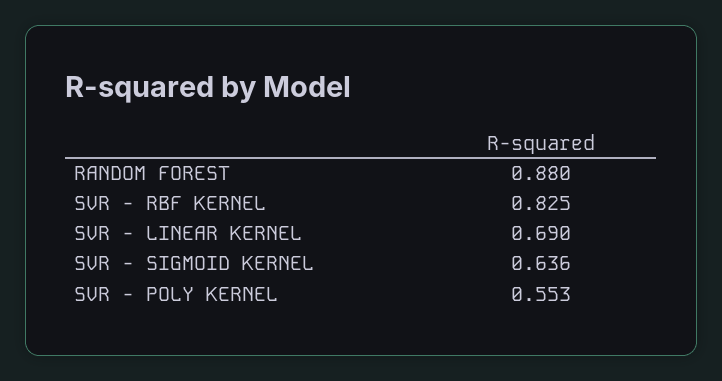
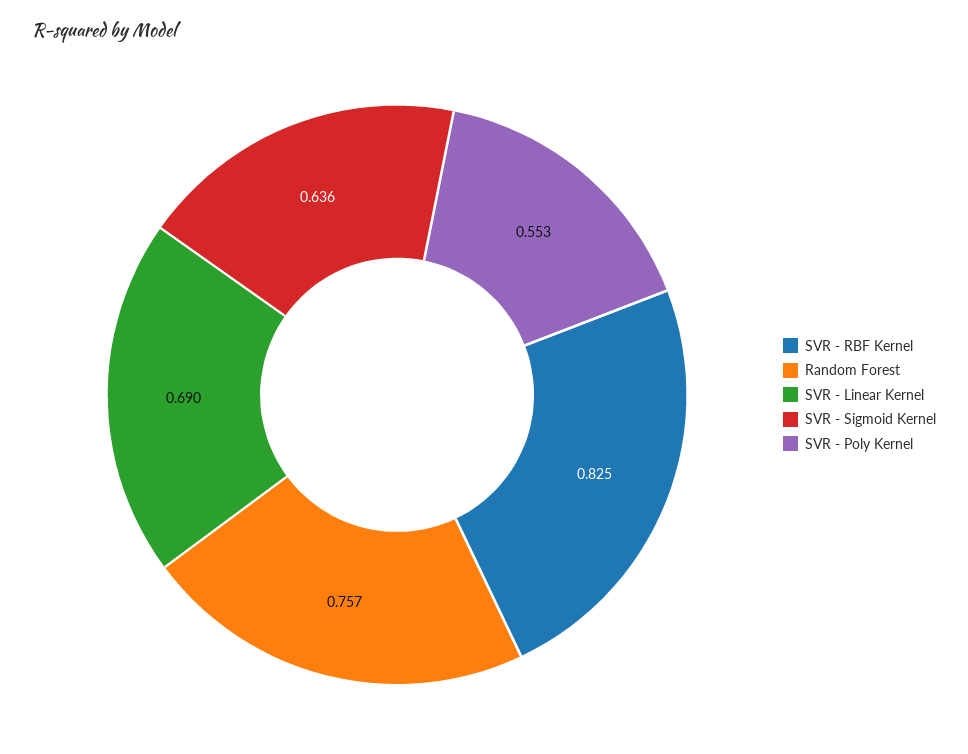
RANDOM FOREST: 0.88 -> 0.757

